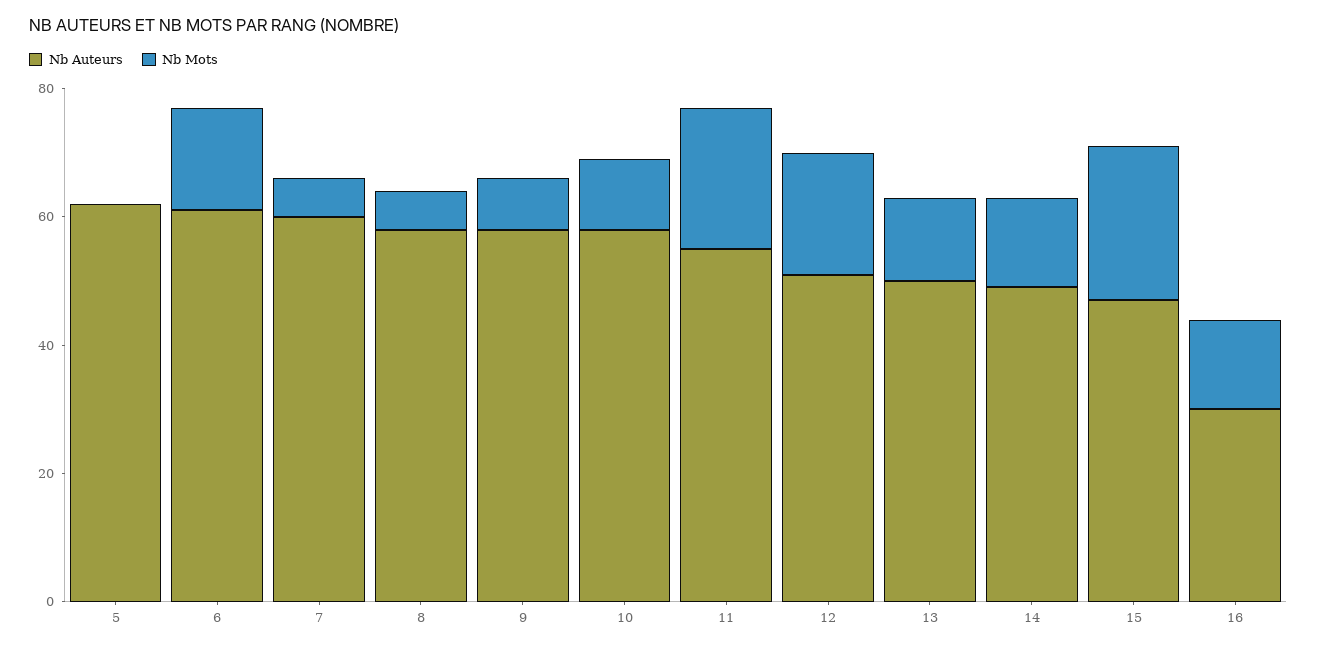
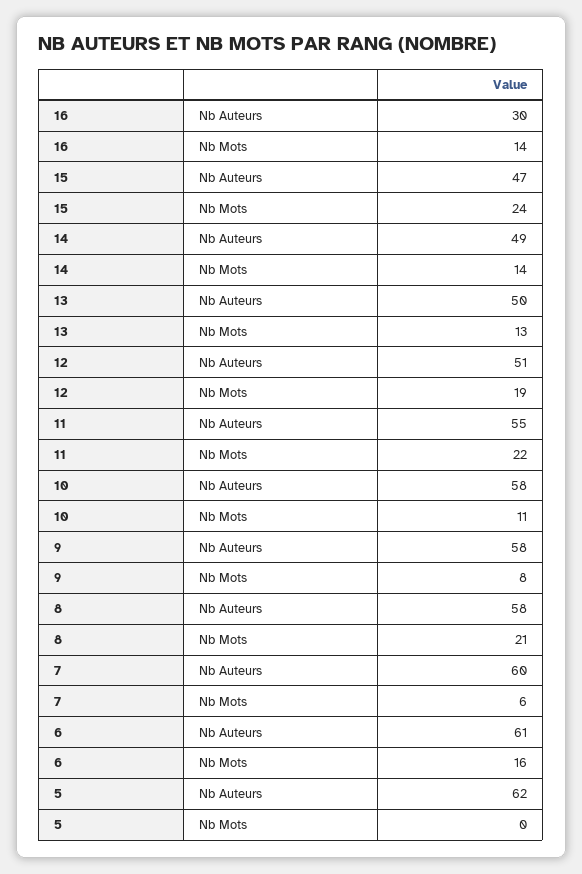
Nb Mots, 8: 5 -> 21

